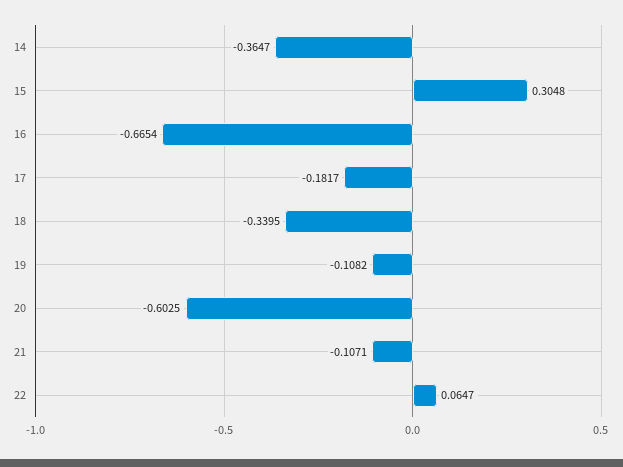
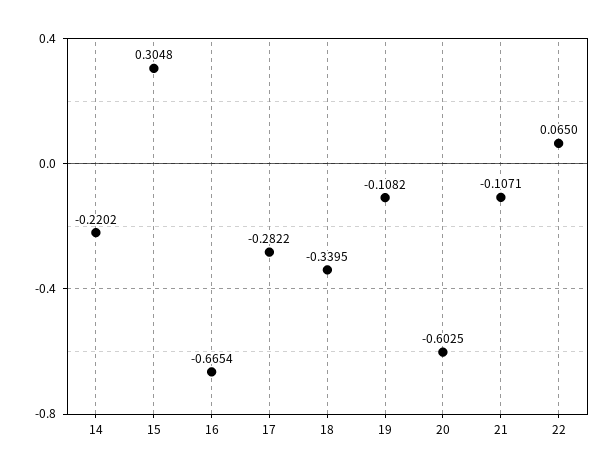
14: -0.3647 -> -0.2202
17: -0.1817 -> -0.2822
22: 0.0647 -> 0.065

